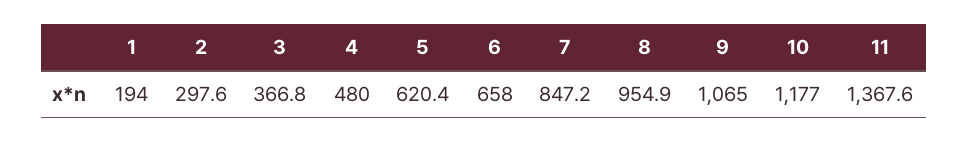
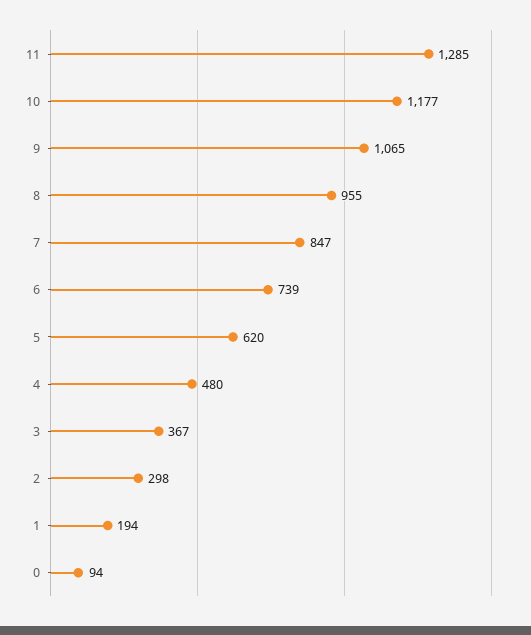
6: 658 -> 739
11: 1367.6 -> 1285
0: none -> 94

